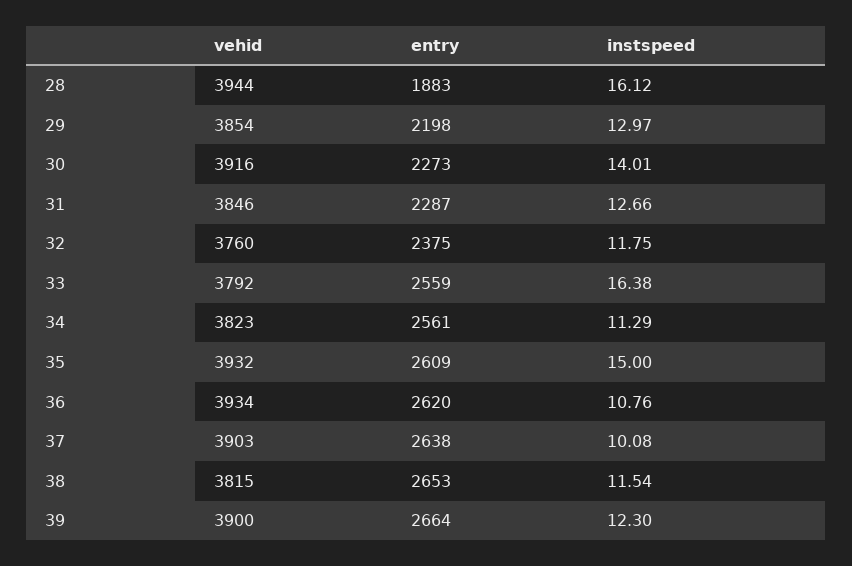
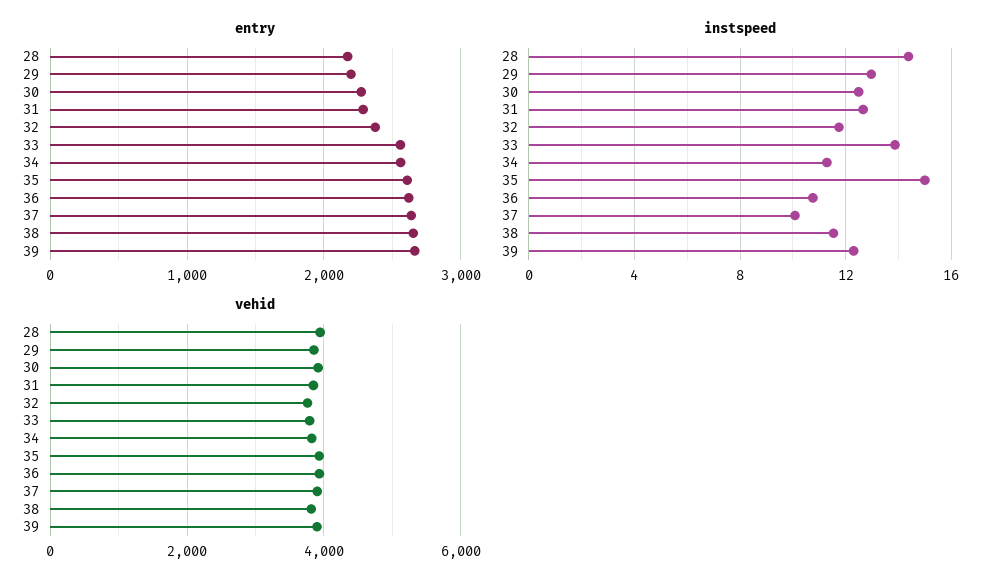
entry, 28: 1883 -> 2200
instspeed, 28: 16.12 -> 14.5
instspeed, 30: 14.01 -> 12.5
instspeed, 33: 16.38 -> 14

